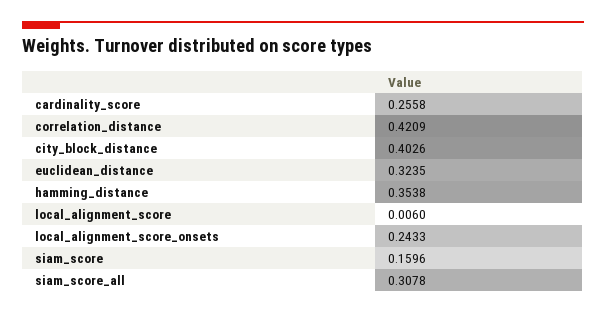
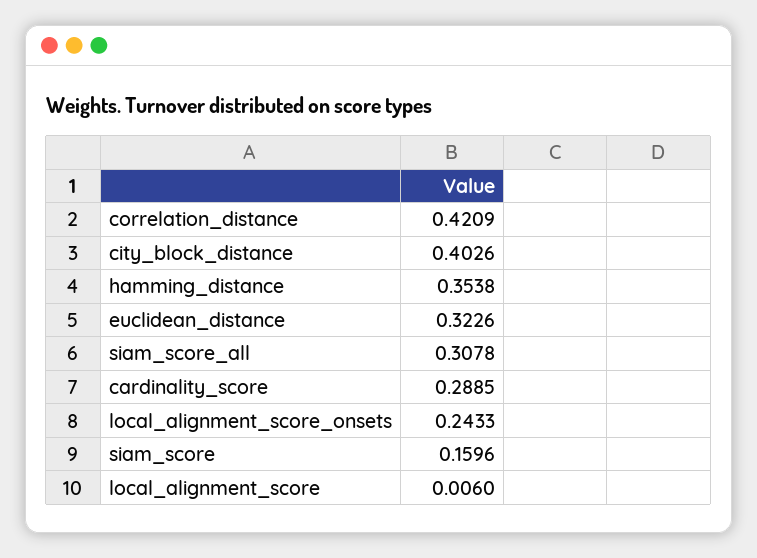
cardinality_score: 0.2558 -> 0.2885
euclidean_distance: 0.3235 -> 0.3226

